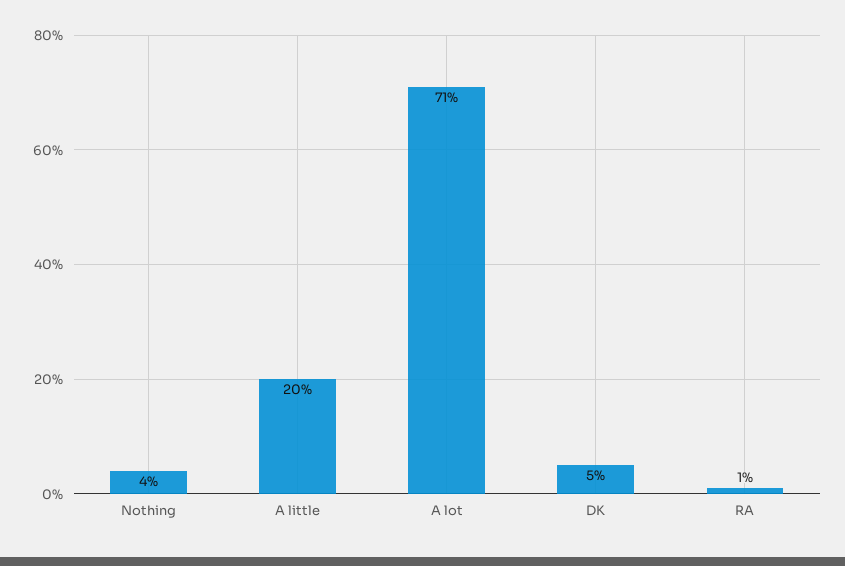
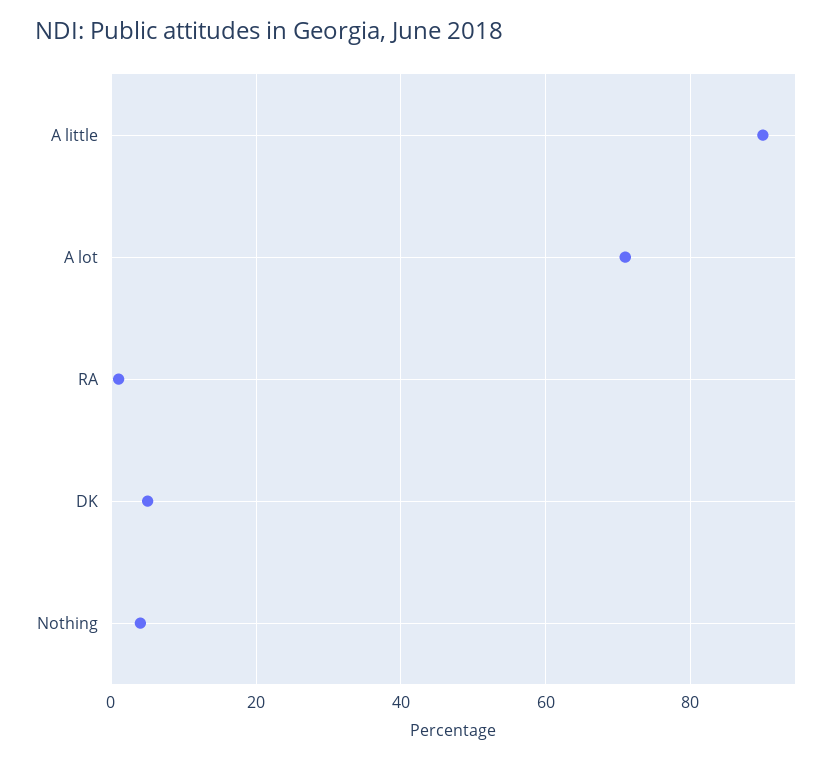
A little: 20 -> 90

